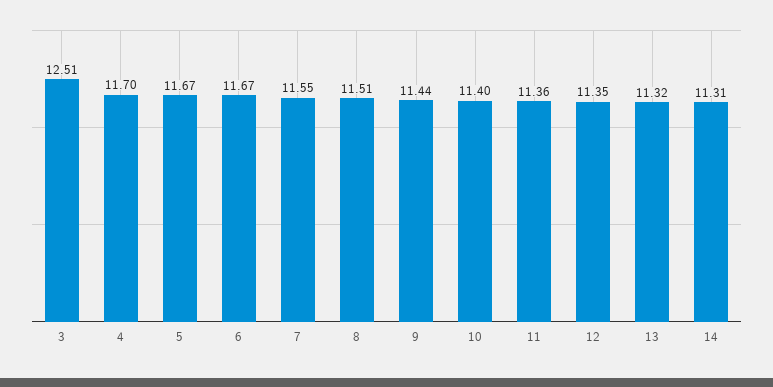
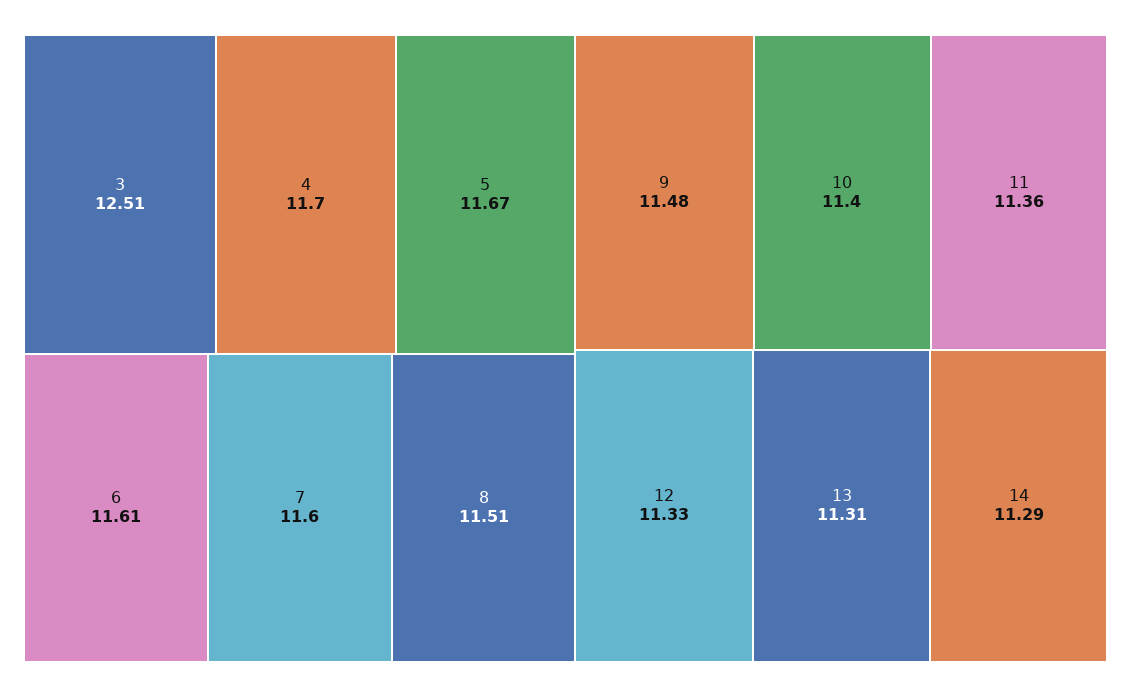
6: 11.67 -> 11.61
7: 11.55 -> 11.6
9: 11.44 -> 11.48
12: 11.35 -> 11.33
13: 11.32 -> 11.31
14: 11.31 -> 11.29

